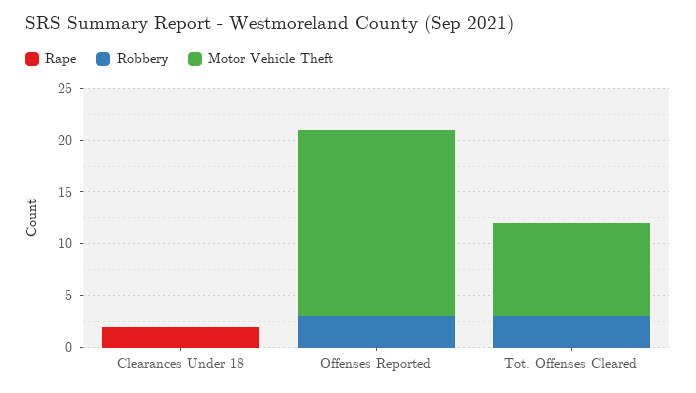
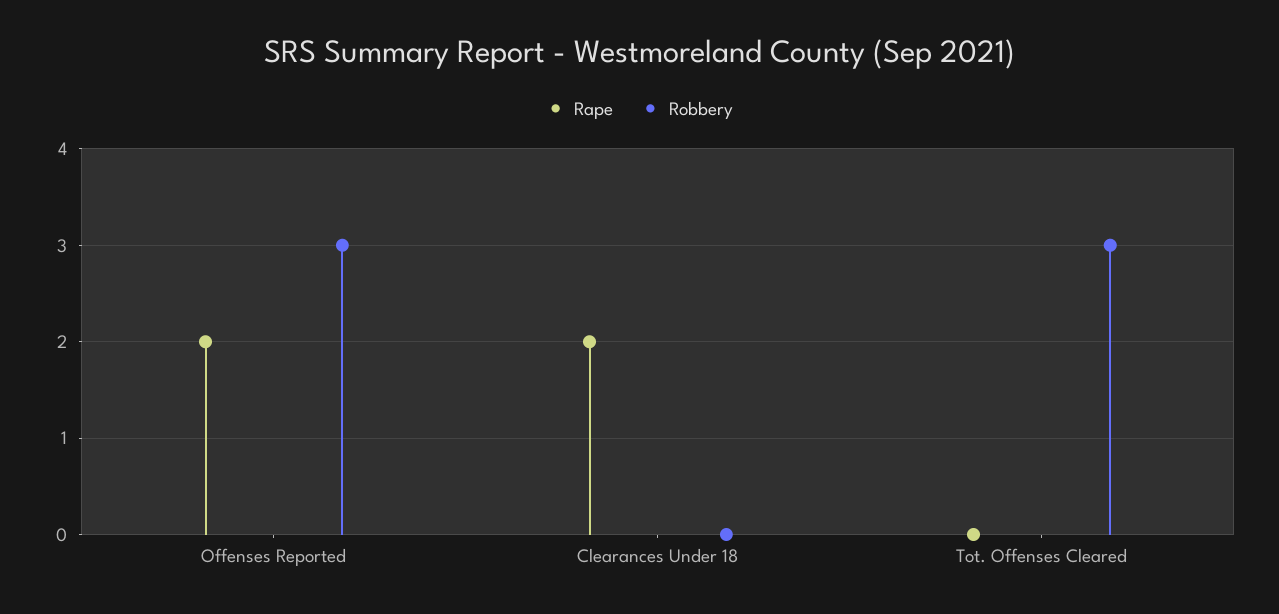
Motor Vehicle Theft, Clearances Under 18: 0 -> none
Rape, Offenses Reported: 0 -> 2
Motor Vehicle Theft, Offenses Reported: 18 -> none
Motor Vehicle Theft, Tot. Offenses Cleared: 9 -> none

